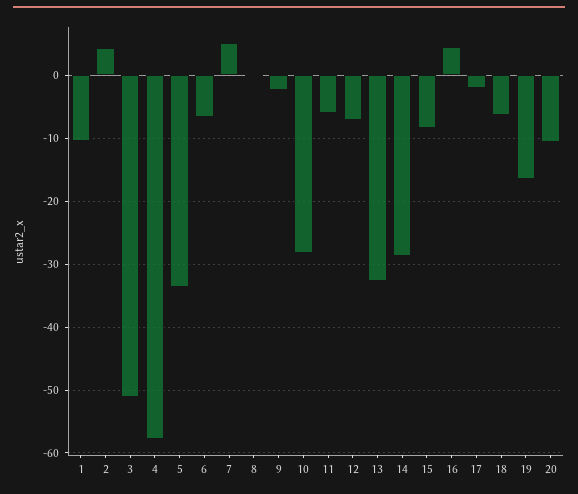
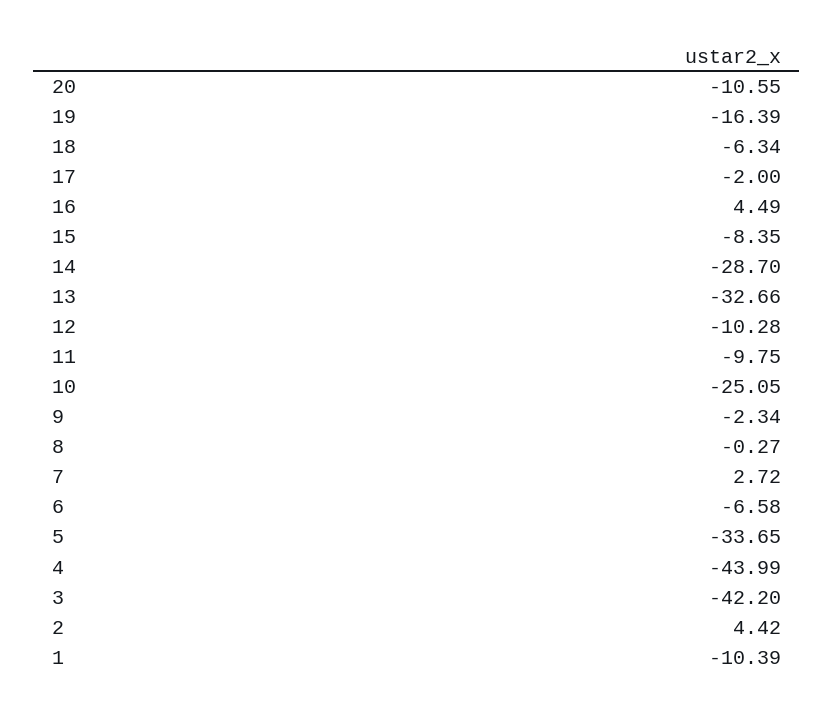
3: -51 -> -42.2
4: -58 -> -43.99
7: 5 -> 2.72
10: -28 -> -25.05
11: -6 -> -9.75
12: -7 -> -10.28

